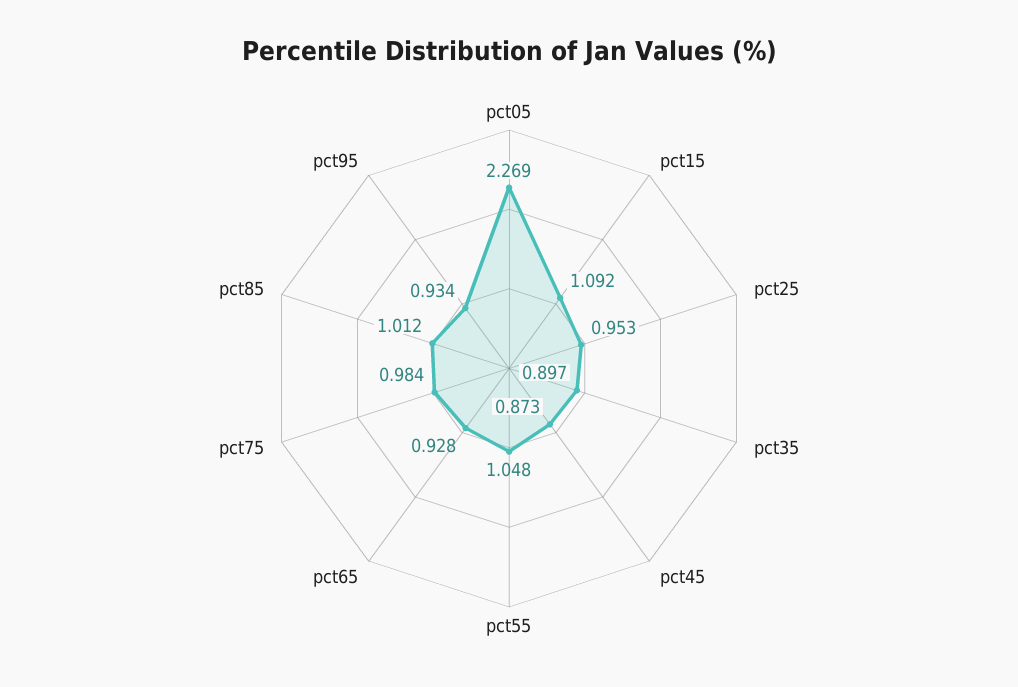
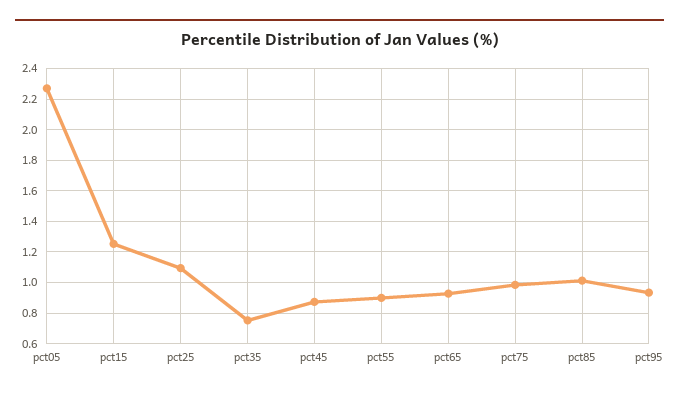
pct15: 1.092 -> 1.25
pct25: 0.953 -> 1.1
pct35: 0.897 -> 0.75
pct55: 1.048 -> 0.9

